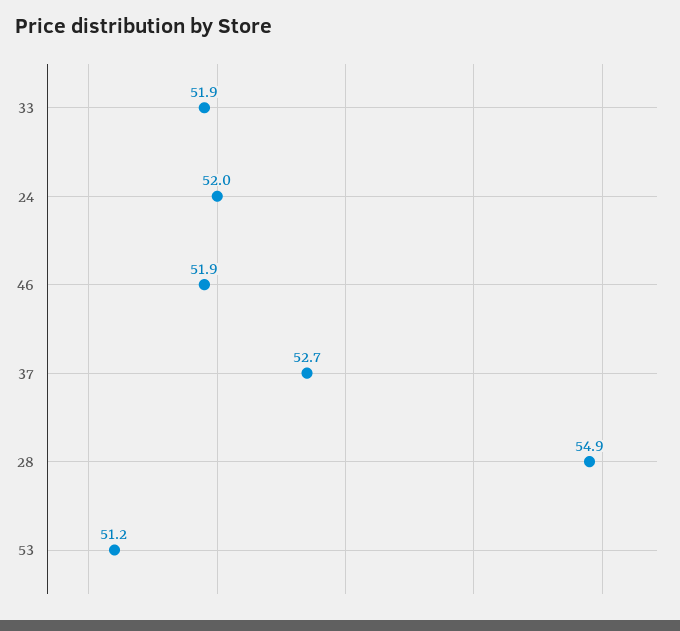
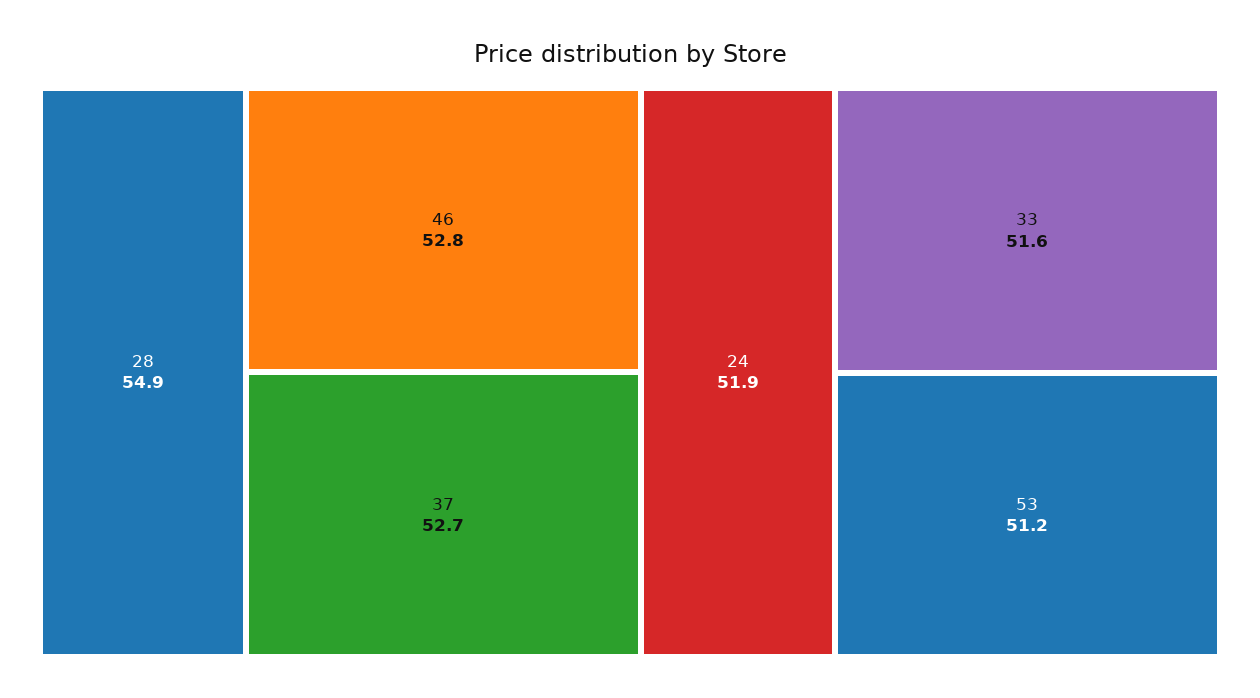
33: 51.9 -> 51.6
24: 52 -> 51.9
46: 51.9 -> 52.8

